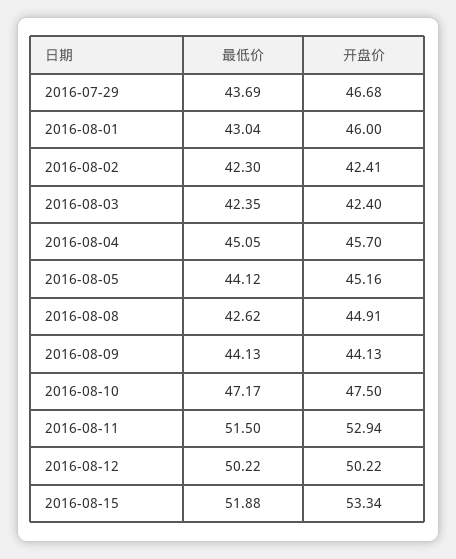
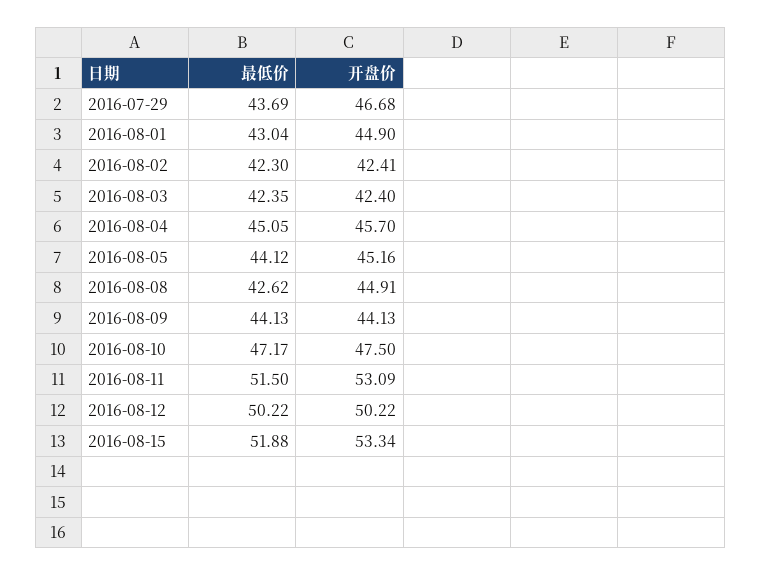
开盘价, 2016-08-01: 46 -> 44.9
开盘价, 2016-08-11: 52.94 -> 53.09

